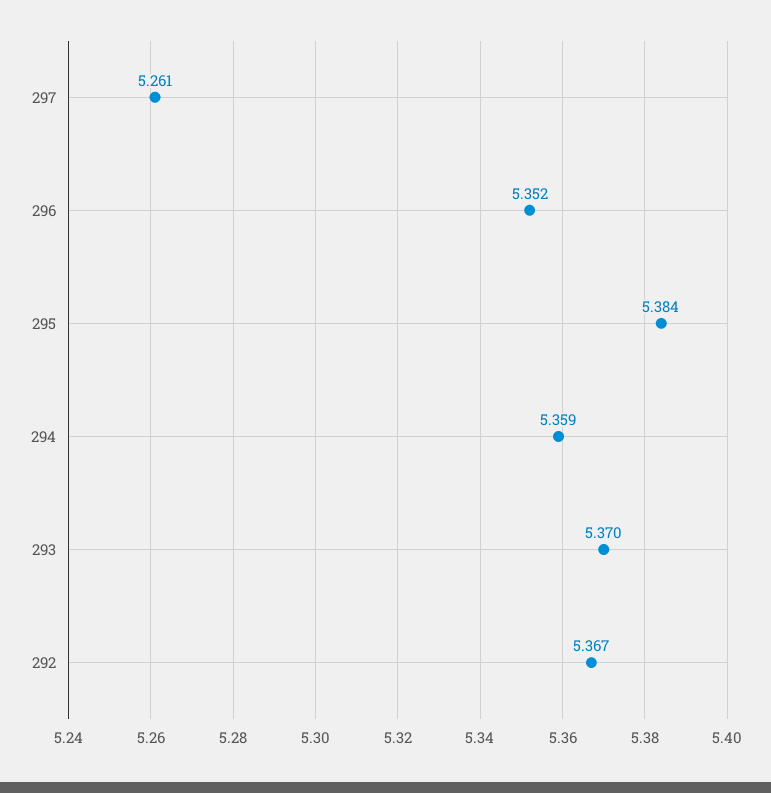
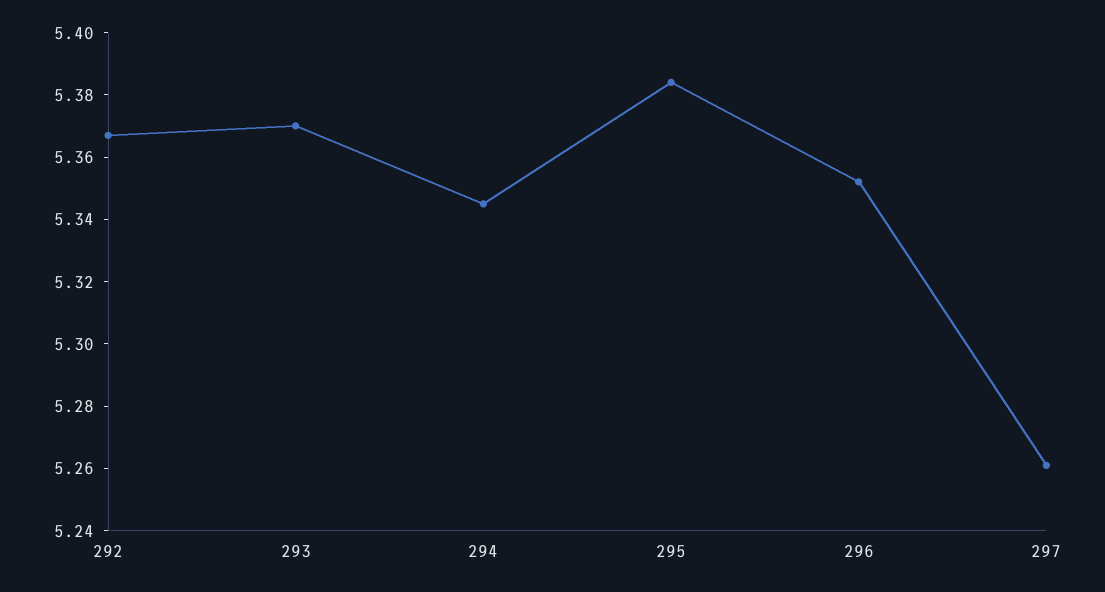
294: 5.359 -> 5.345

